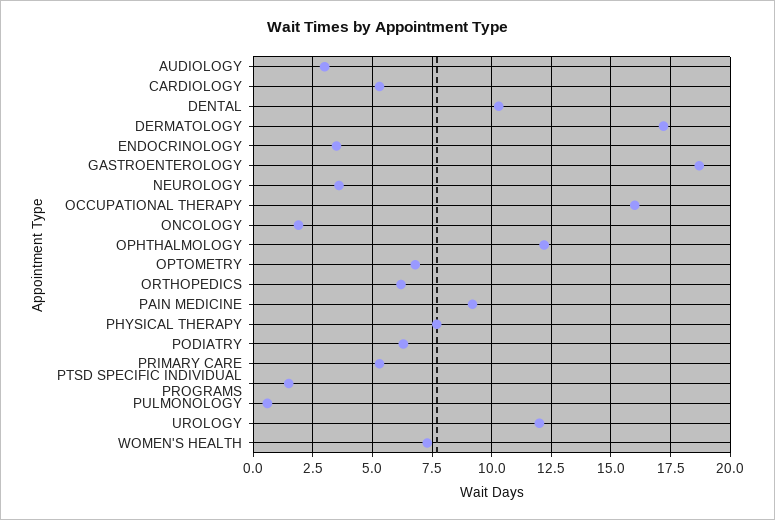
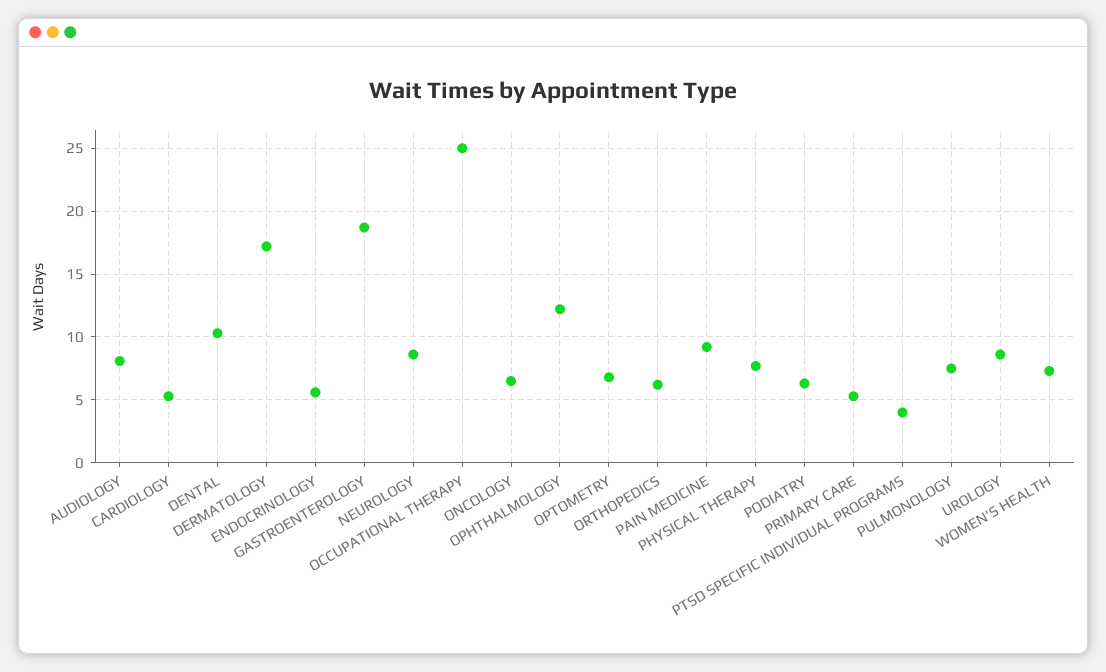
AUDIOLOGY: 3 -> 8
ENDOCRINOLOGY: 3.5 -> 5.5
NEUROLOGY: 3.5 -> 8.5
OCCUPATIONAL THERAPY: 16 -> 25
ONCOLOGY: 2 -> 6.5
PTSD SPECIFIC INDIVIDUAL PROGRAMS: 1.5 -> 4
PULMONOLOGY: 0.5 -> 7.5
UROLOGY: 12 -> 8.5

